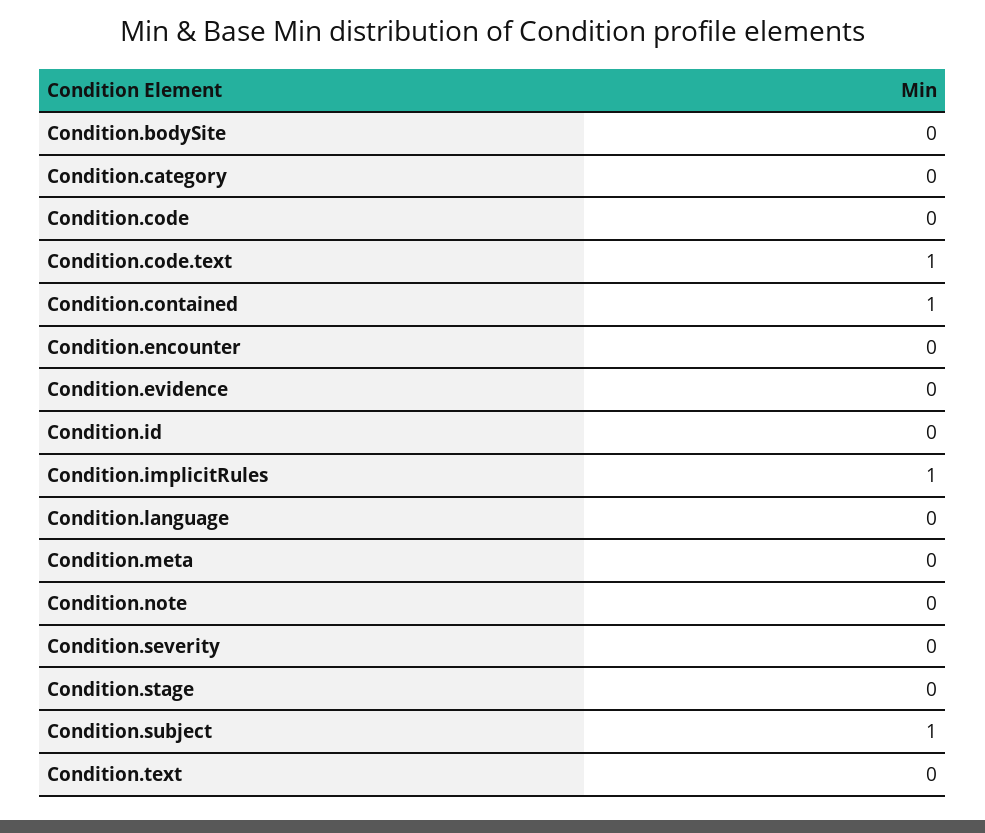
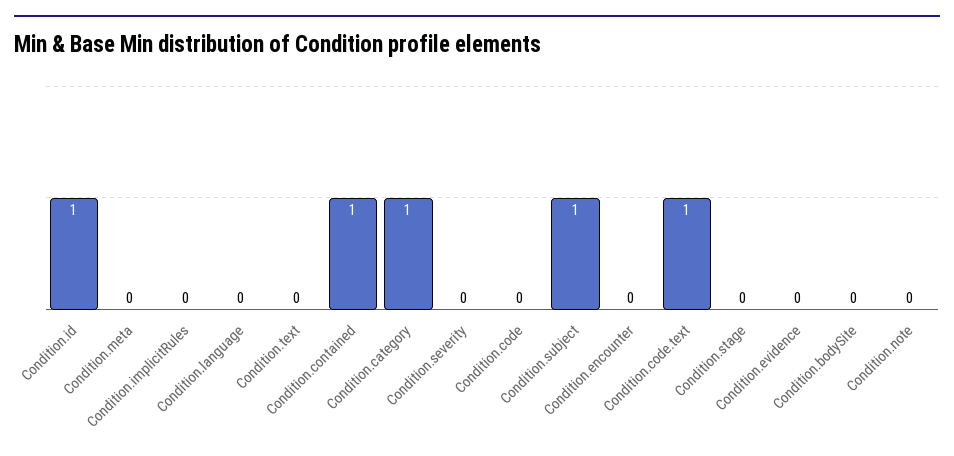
Condition.category: 0 -> 1
Condition.id: 0 -> 1
Condition.implicitRules: 1 -> 0

